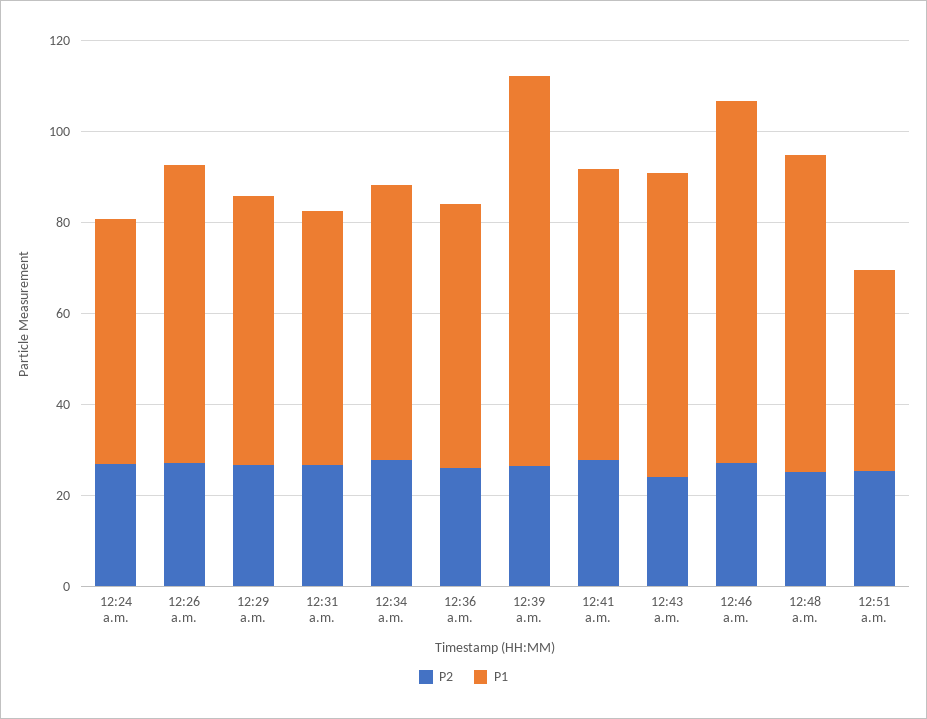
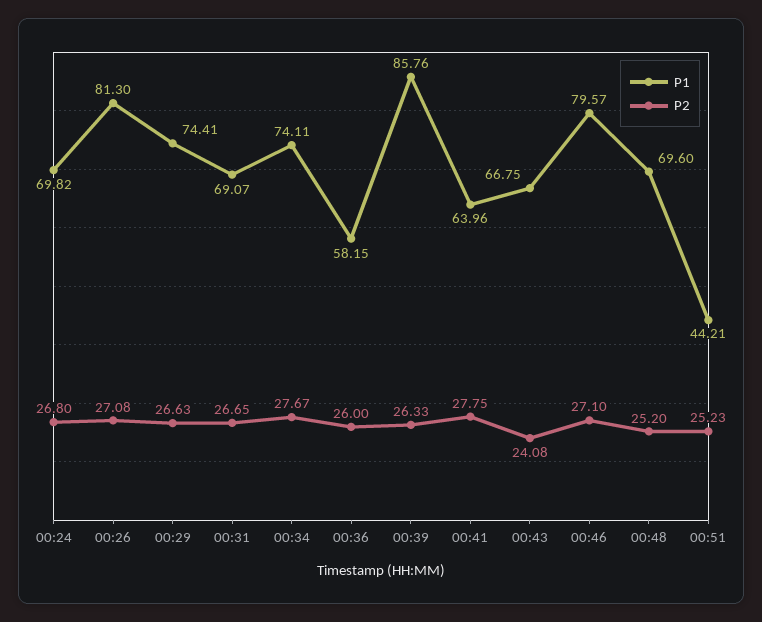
P1, 12:24 a.m.: 55 -> 69.82
P1, 12:26 a.m.: 65 -> 81.3
P1, 12:29 a.m.: 60 -> 74.41
P1, 12:31 a.m.: 55 -> 69.07
P1, 12:34 a.m.: 60 -> 74.11

